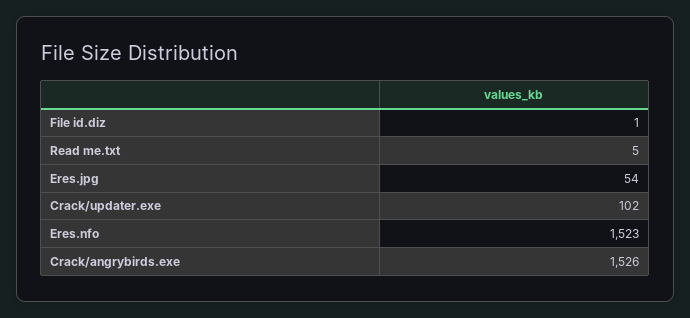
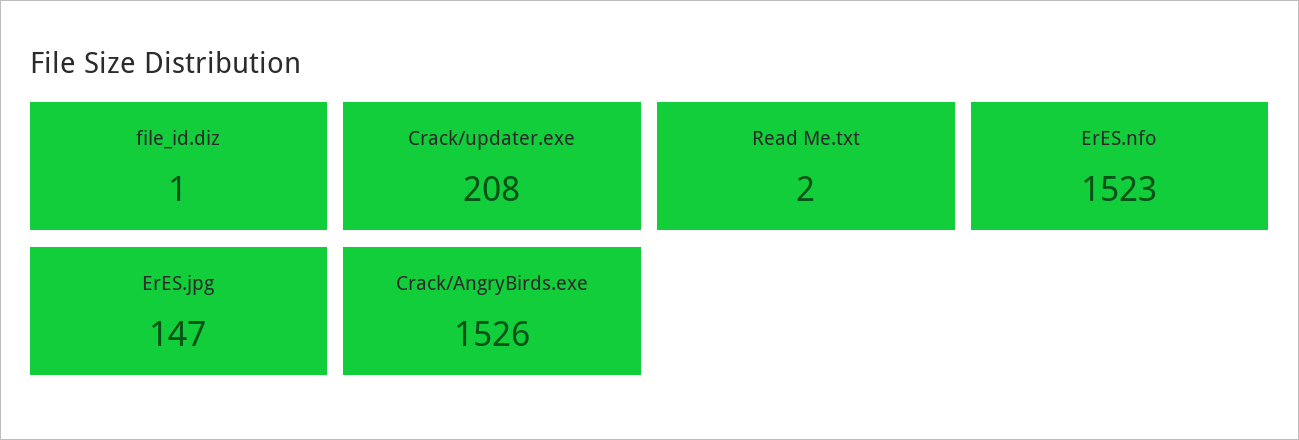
Read me.txt: 5 -> 2
Eres.jpg: 54 -> 147
Crack/updater.exe: 102 -> 208

